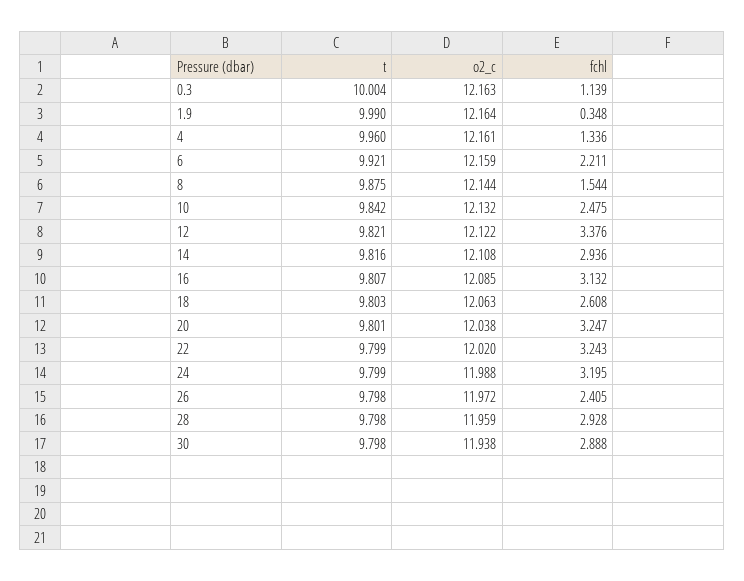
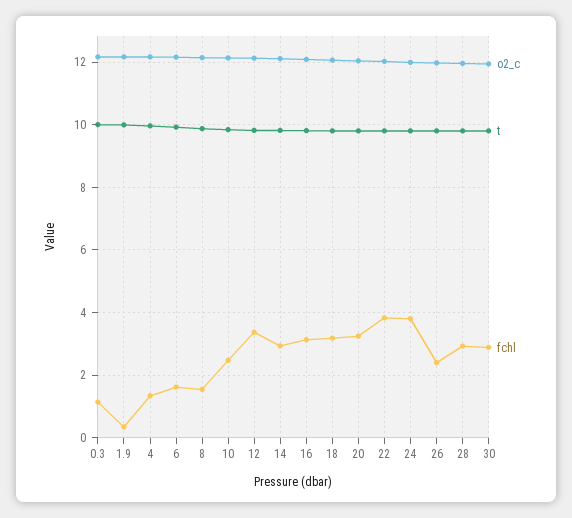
fchl, 6: 2.211 -> 1.6
fchl, 18: 2.608 -> 3.2
fchl, 22: 3.243 -> 3.8
fchl, 24: 3.195 -> 3.8

